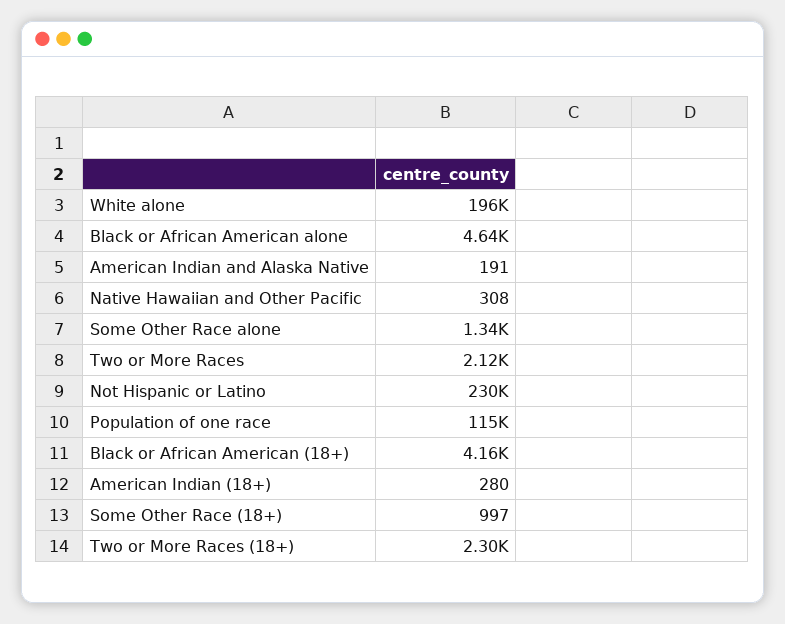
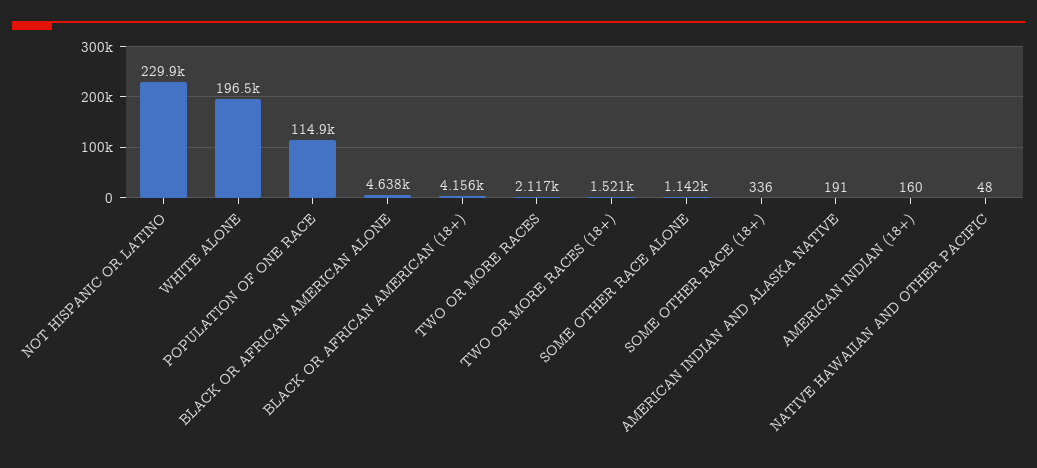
Native Hawaiian and Other Pacific: 308 -> 48
Some Other Race alone: 1340 -> 1142
American Indian (18+): 280 -> 160
Some Other Race (18+): 997 -> 336
Two or More Races (18+): 2300 -> 1521

